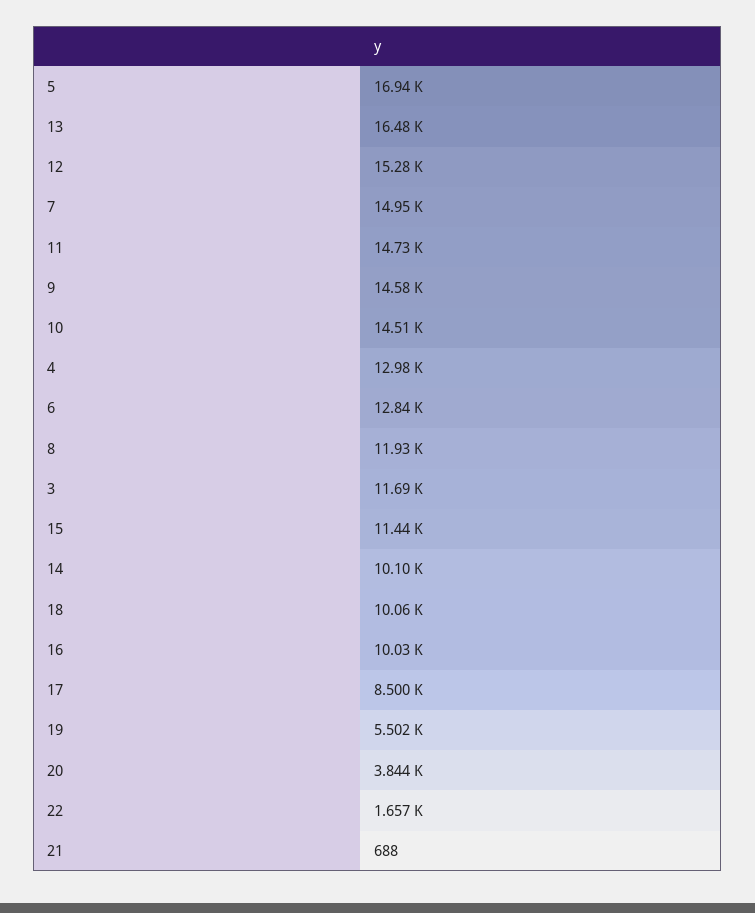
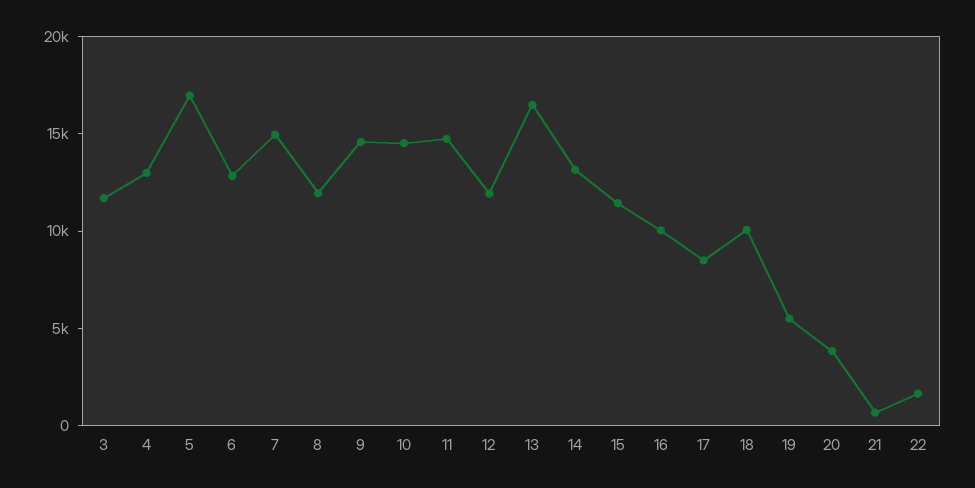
12: 15280 -> 12000
14: 10100 -> 13000

